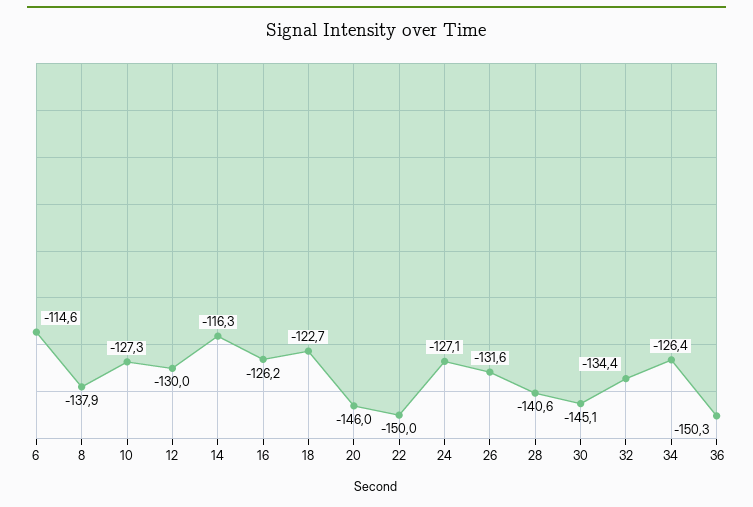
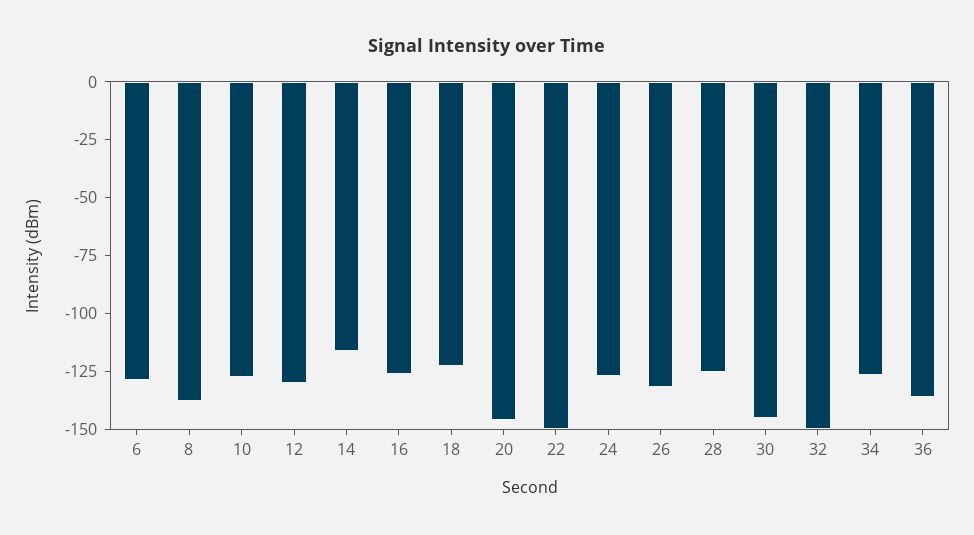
6: -114.6 -> -130
28: -140.6 -> -125
32: -134.4 -> -150
36: -150.3 -> -135

